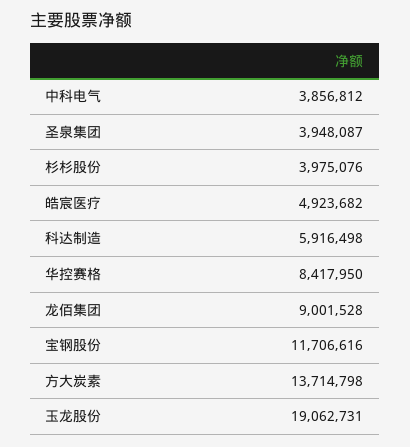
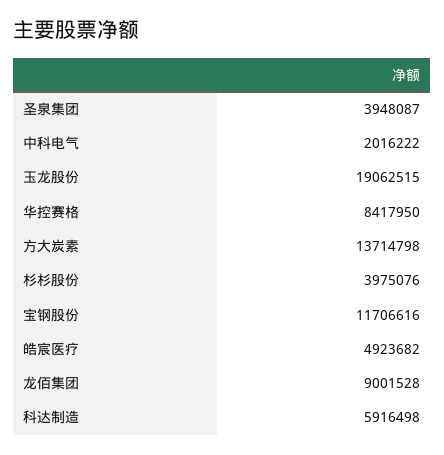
中科电气: 3856812 -> 2016222
玉龙股份: 19062731 -> 19062515

